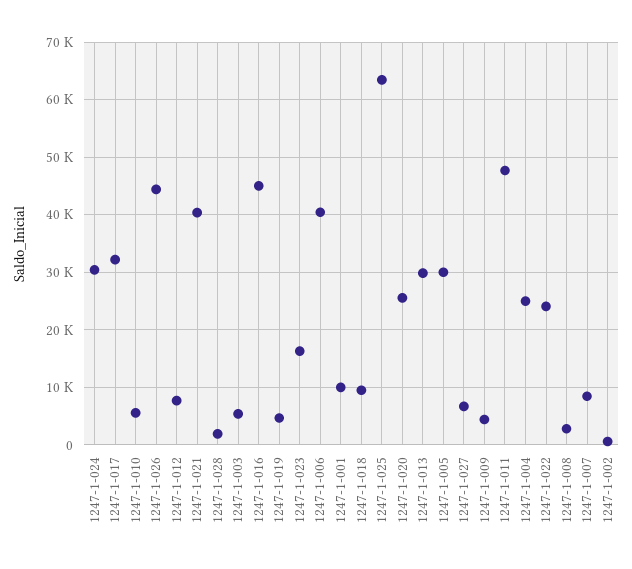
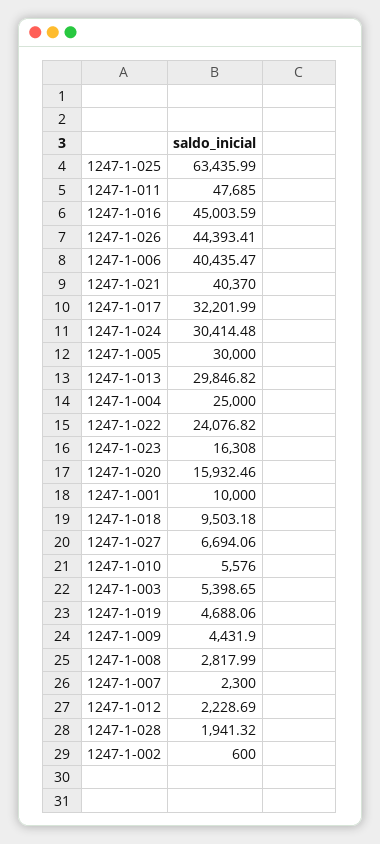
1247-1-012: 8000 -> 2228.69
1247-1-020: 26000 -> 15932.46
1247-1-007: 8000 -> 2300

